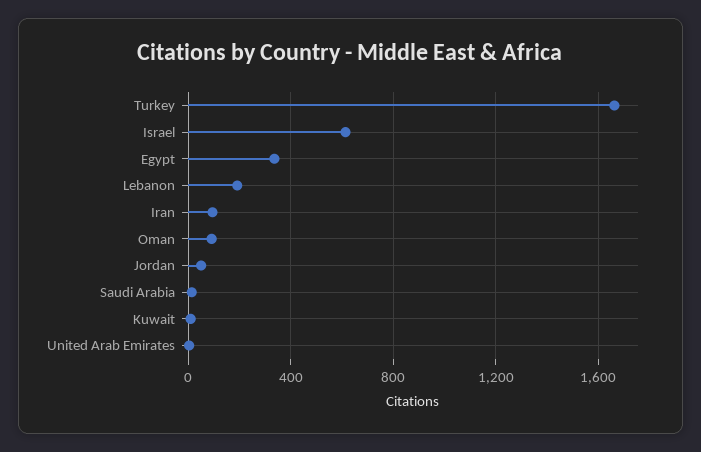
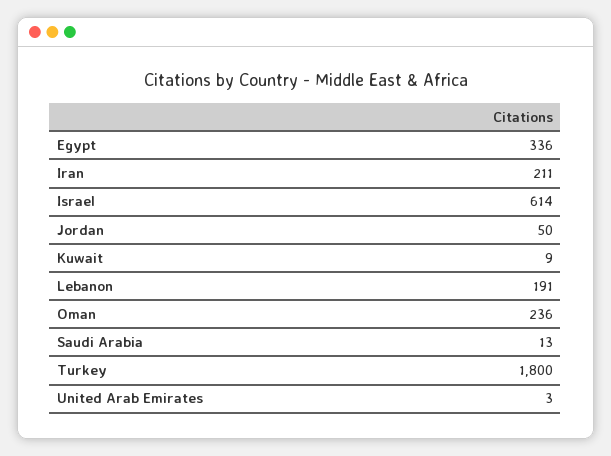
Turkey: 1650 -> 1800
Iran: 100 -> 211
Oman: 100 -> 236

